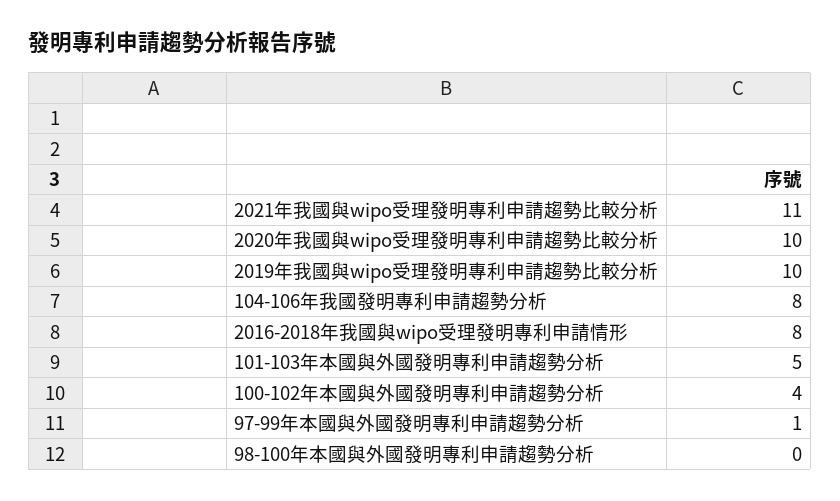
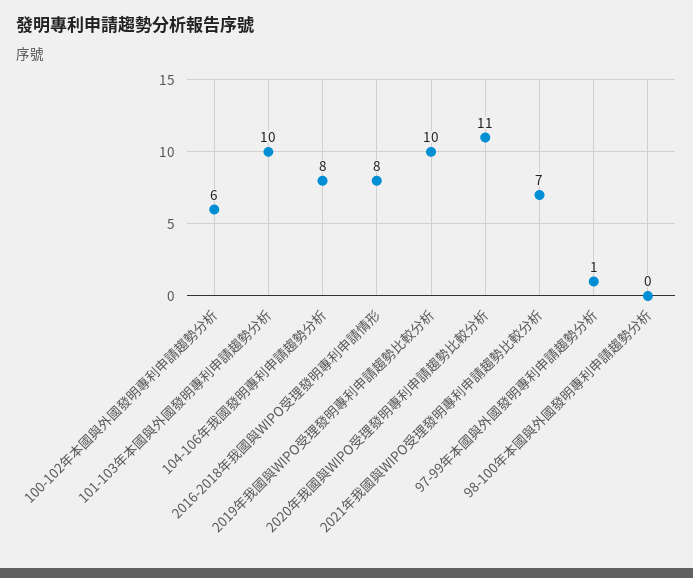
2021年我國與wipo受理發明專利申請趨勢比較分析: 11 -> 7
2020年我國與wipo受理發明專利申請趨勢比較分析: 10 -> 11
101-103年本國與外國發明專利申請趨勢分析: 5 -> 10
100-102年本國與外國發明專利申請趨勢分析: 4 -> 6

